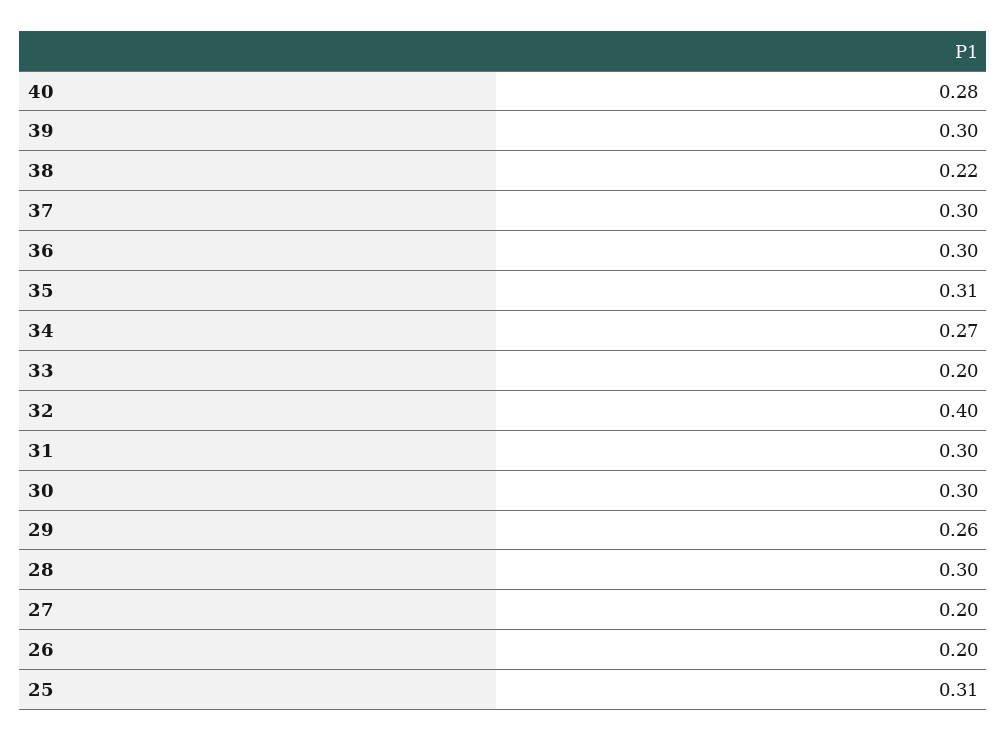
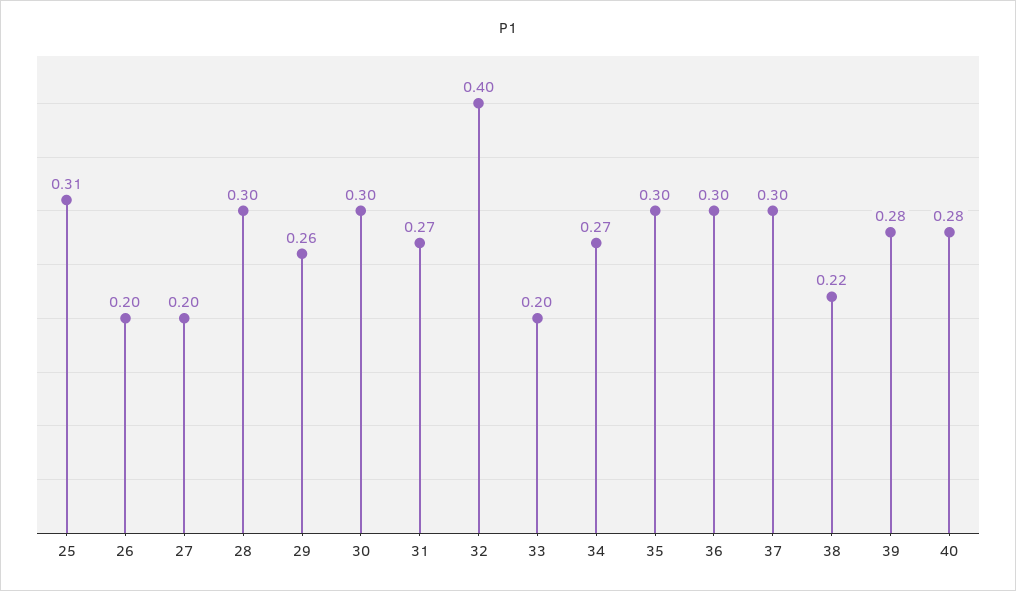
39: 0.3 -> 0.28
35: 0.31 -> 0.3
31: 0.3 -> 0.27

